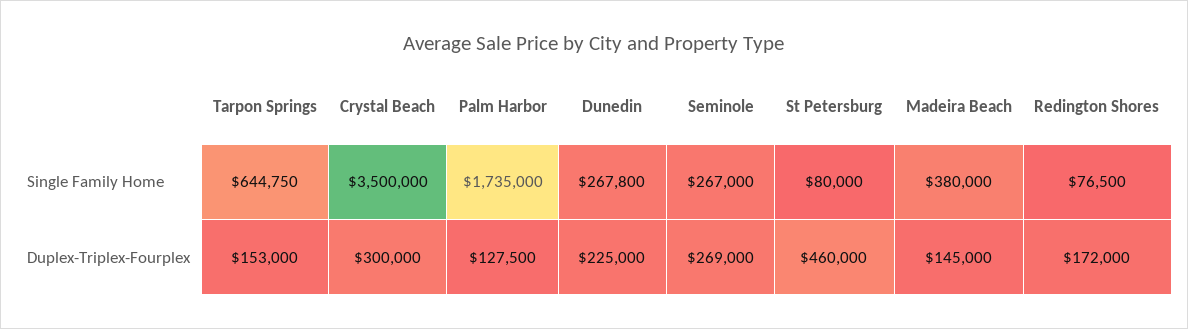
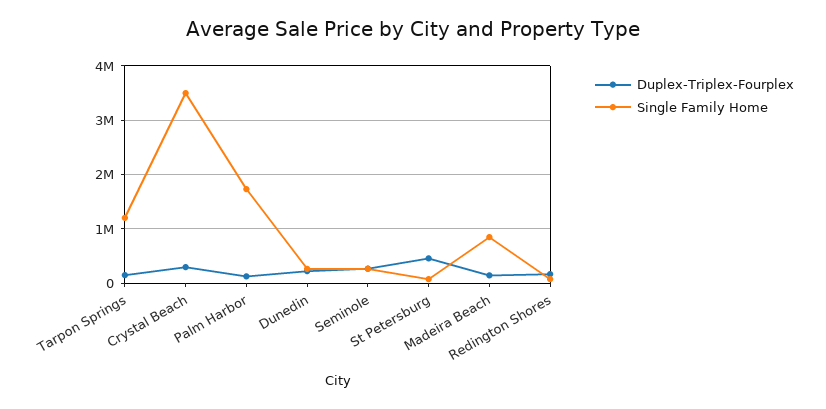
Single Family Home, Tarpon Springs: 644750 -> 1200000
Single Family Home, Madeira Beach: 380000 -> 800000

